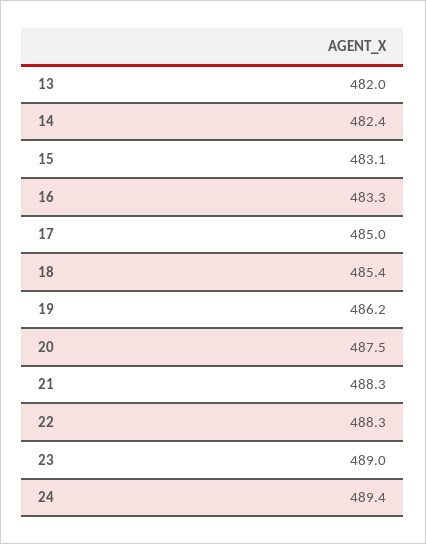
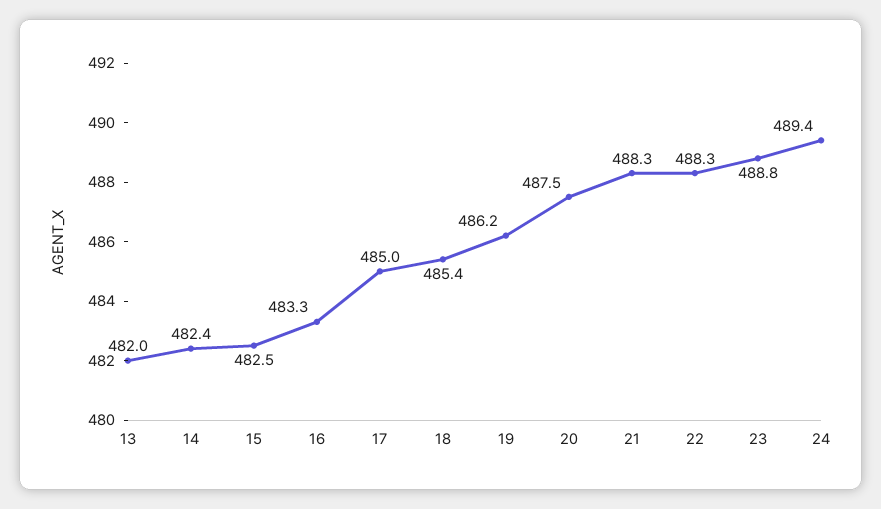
15: 483.1 -> 482.5
23: 489 -> 488.8

